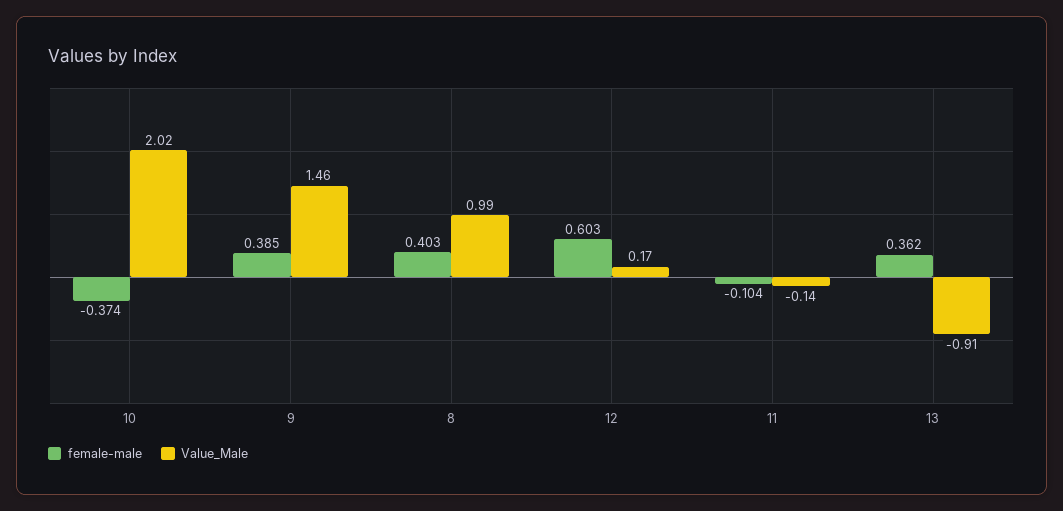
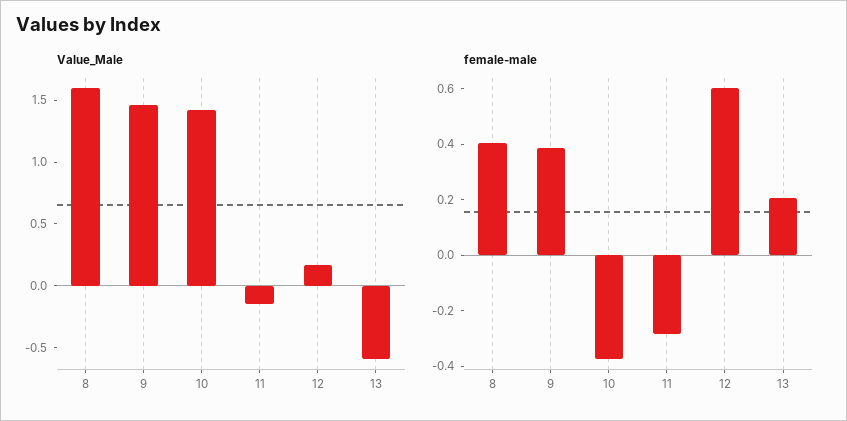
Value_Male, 10: 2.02 -> 1.4
Value_Male, 8: 0.99 -> 1.6
female-male, 11: -0.104 -> -0.3
female-male, 13: 0.362 -> 0.2
Value_Male, 13: -0.91 -> -0.6

